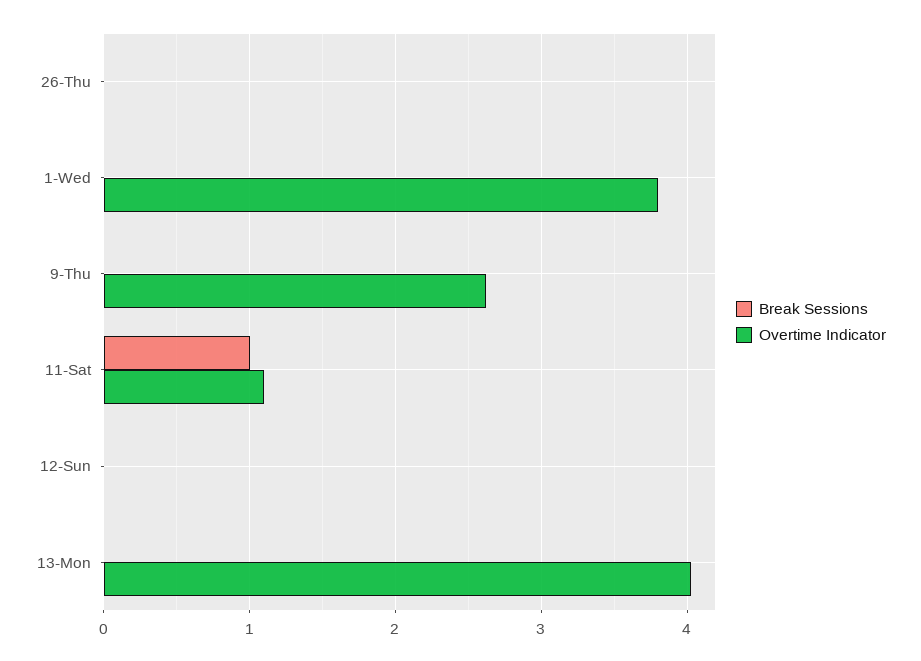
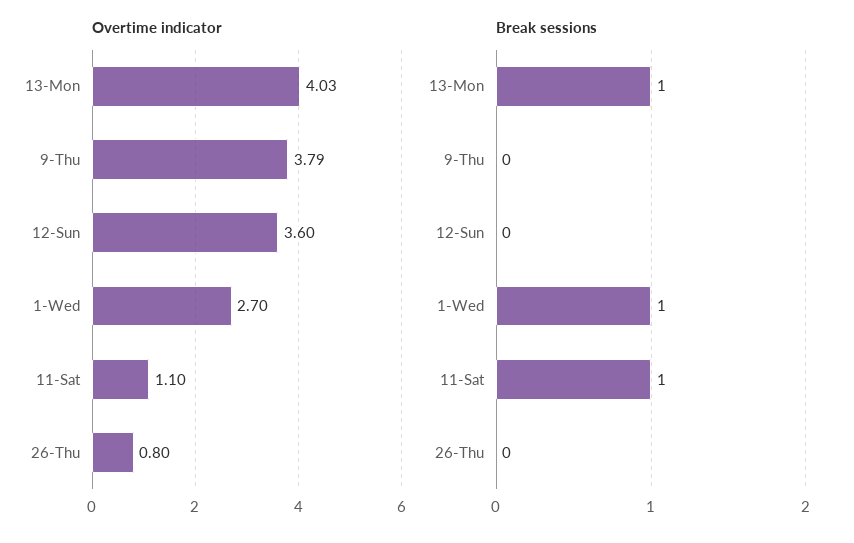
Overtime Indicator, 26-Thu: 0 -> 0.8
Break Sessions, 1-Wed: 0 -> 1
Overtime Indicator, 1-Wed: 3.8 -> 2.7
Overtime Indicator, 9-Thu: 2.6 -> 3.79
Overtime Indicator, 12-Sun: 0 -> 3.6
Break Sessions, 13-Mon: 0 -> 1

